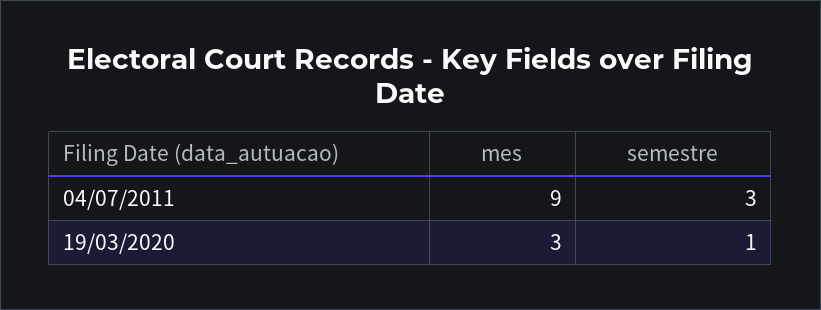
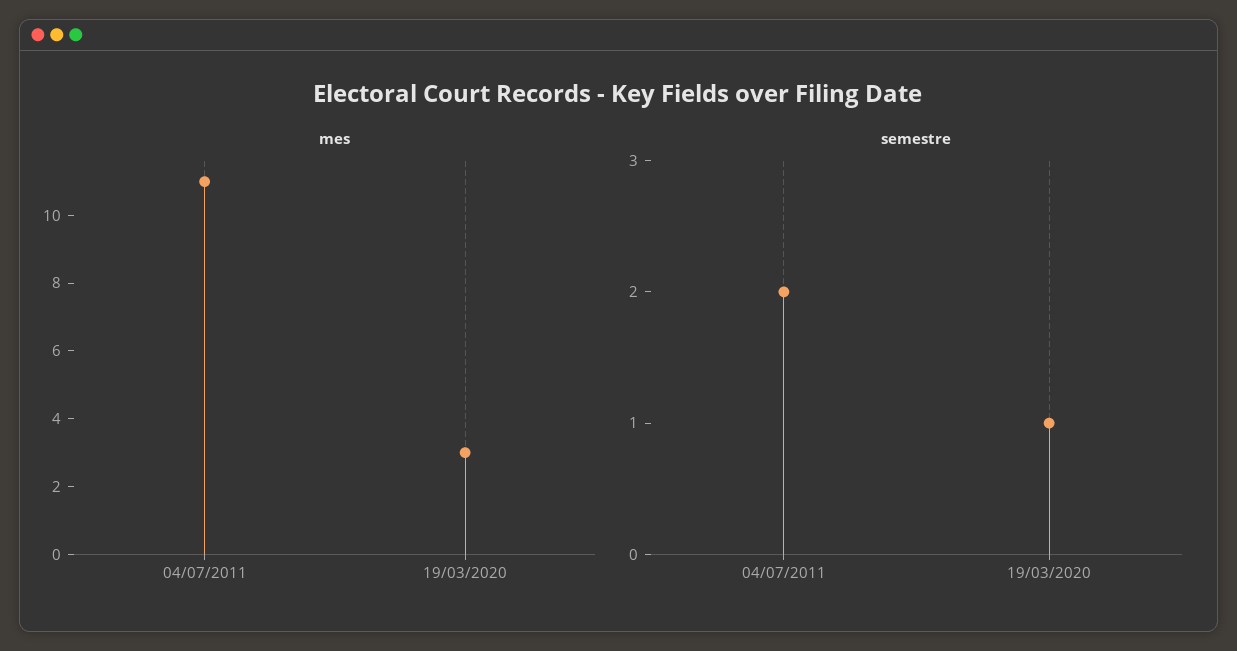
mes, 04/07/2011: 9 -> 11
semestre, 04/07/2011: 3 -> 2

